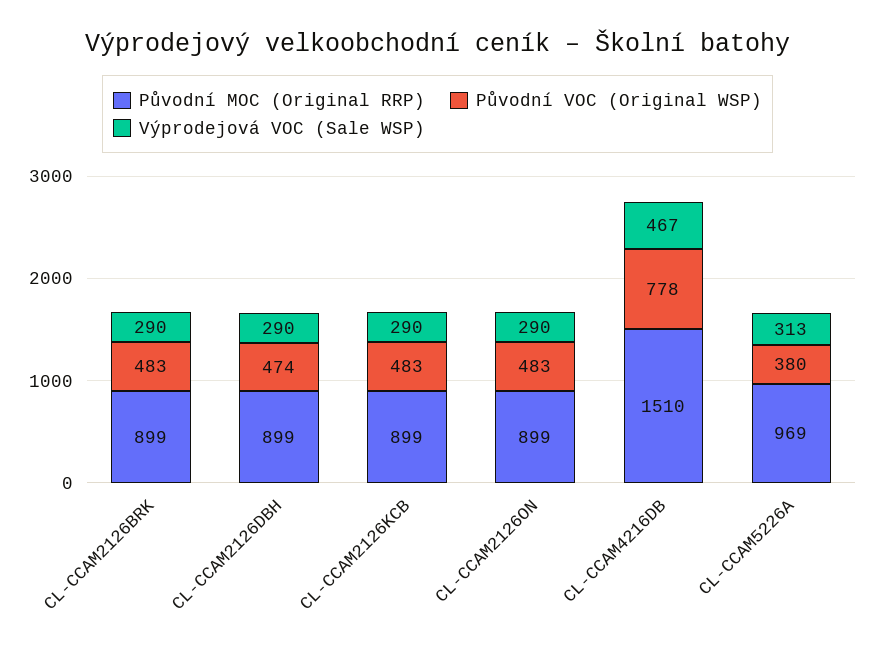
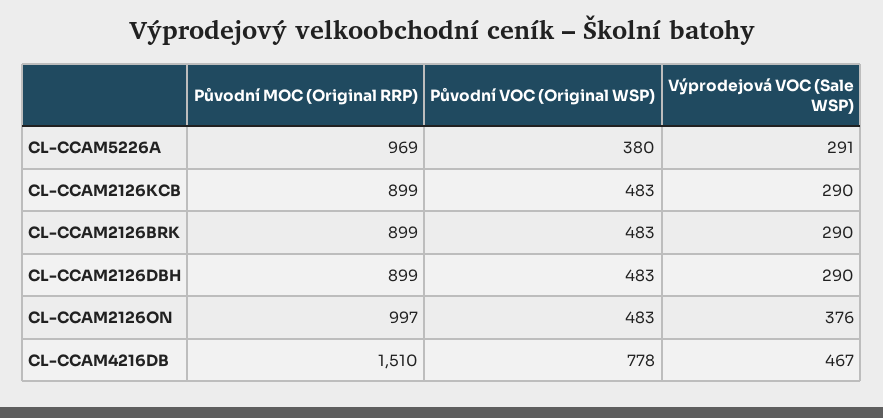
Původní VOC (Original WSP), CL-CCAM2126DBH: 474 -> 483
Původní MOC (Original RRP), CL-CCAM2126ON: 899 -> 997
Výprodejová VOC (Sale WSP), CL-CCAM2126ON: 290 -> 376
Výprodejová VOC (Sale WSP), CL-CCAM5226A: 313 -> 291

